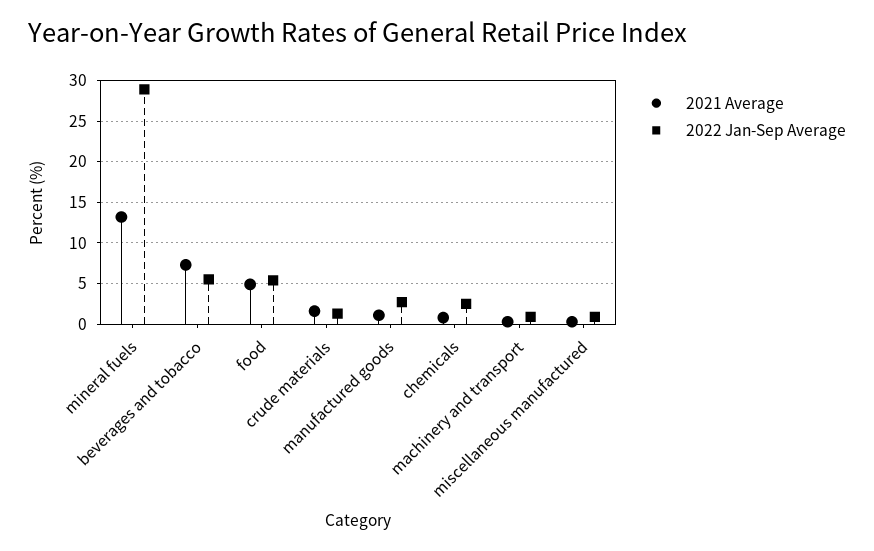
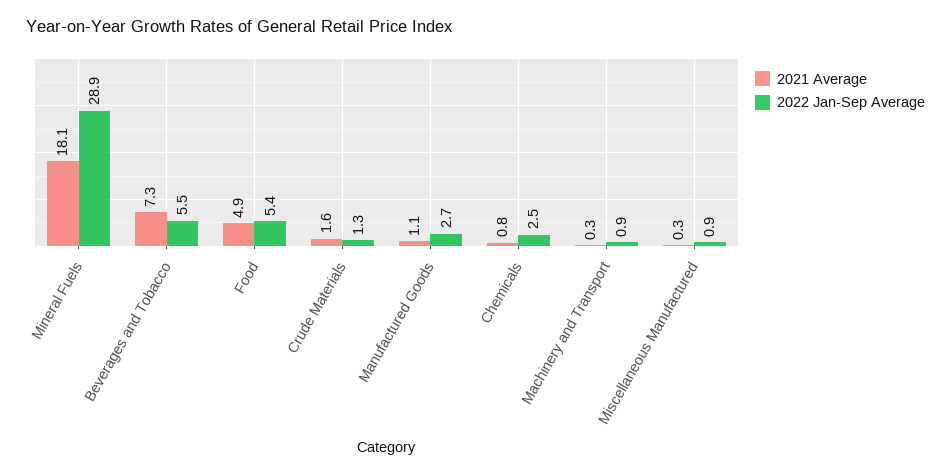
2021 Average, mineral fuels: 13 -> 18.1

